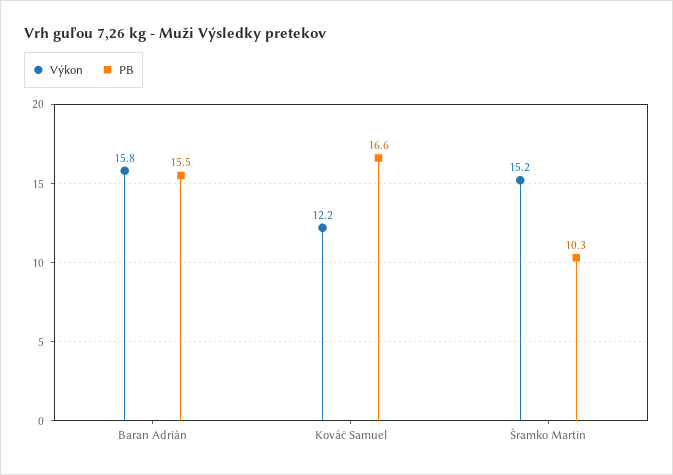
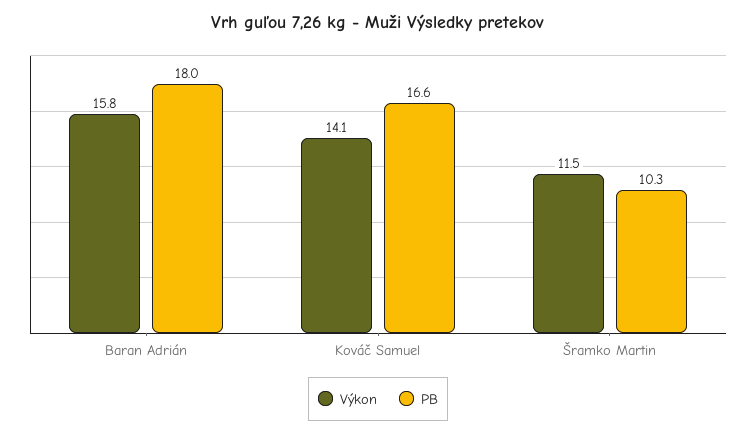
PB, Baran Adrián: 15.5 -> 18
Výkon, Kováč Samuel: 12.2 -> 14.1
Výkon, Šramko Martin: 15.2 -> 11.5

